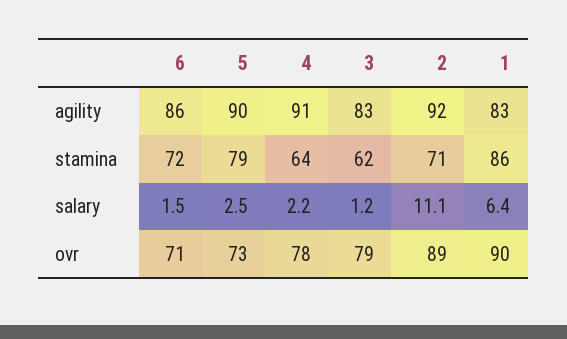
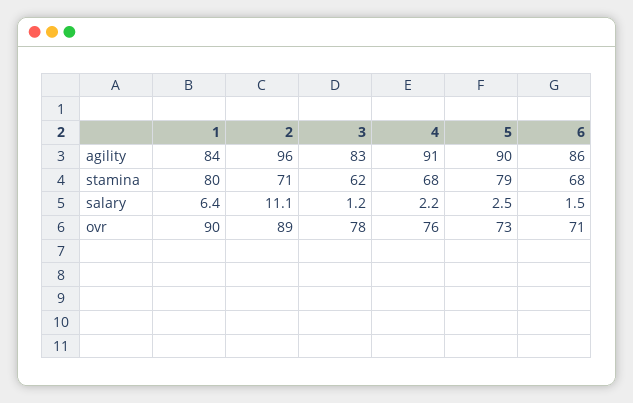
2, agility: 92 -> 96
1, agility: 83 -> 84
6, stamina: 72 -> 68
4, stamina: 64 -> 68
1, stamina: 86 -> 80
4, ovr: 78 -> 76
3, ovr: 79 -> 78

